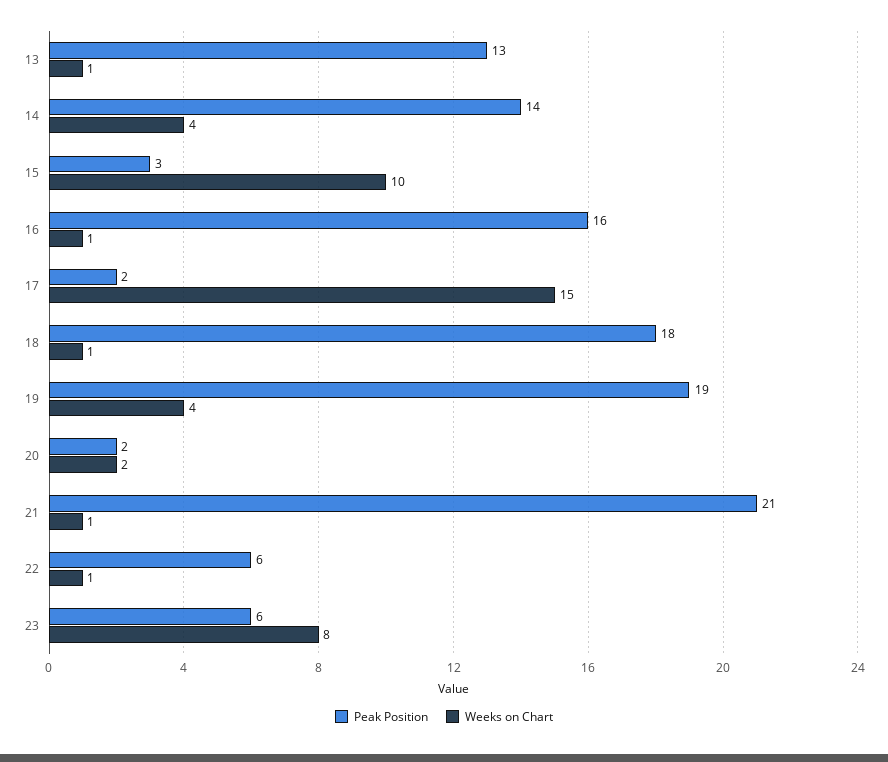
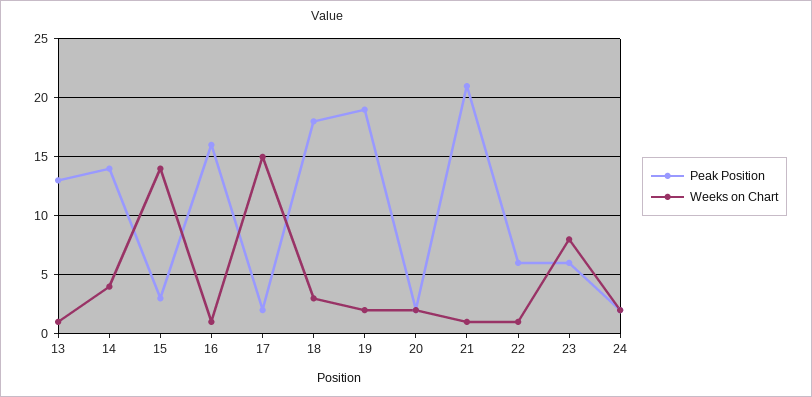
Weeks on Chart, 15: 10 -> 14
Weeks on Chart, 18: 1 -> 3
Weeks on Chart, 19: 4 -> 2
Peak Position, 24: none -> 2
Weeks on Chart, 24: none -> 2

